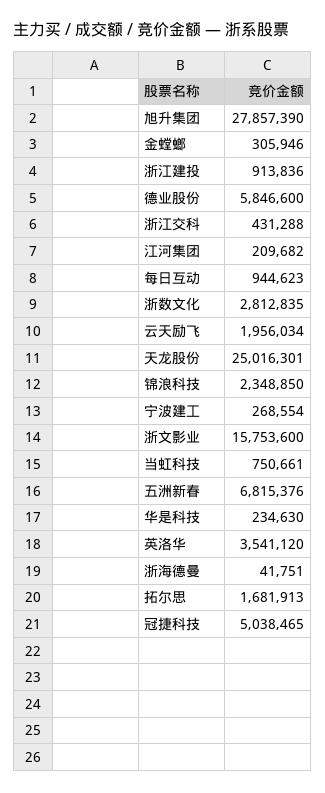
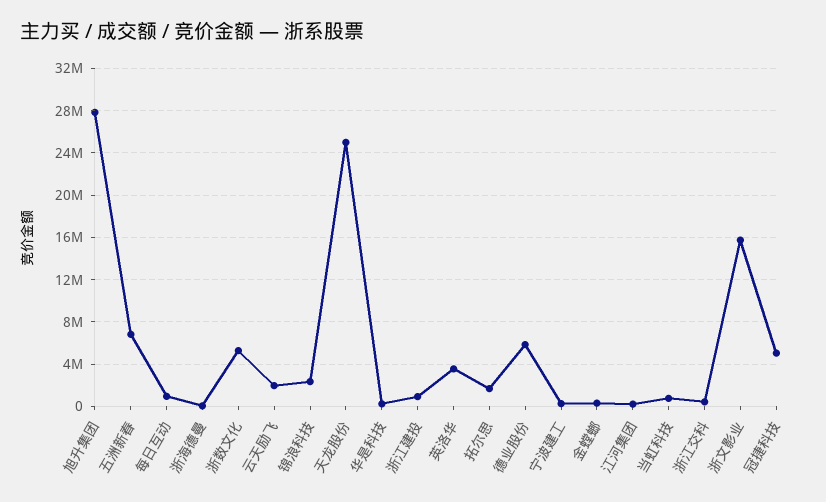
浙数文化: 2812835 -> 5000000

